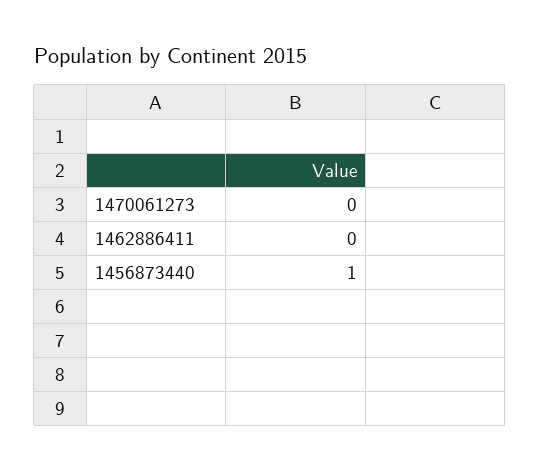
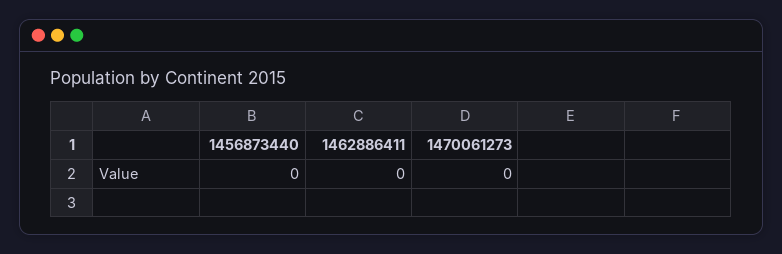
1456873440: 1 -> 0

